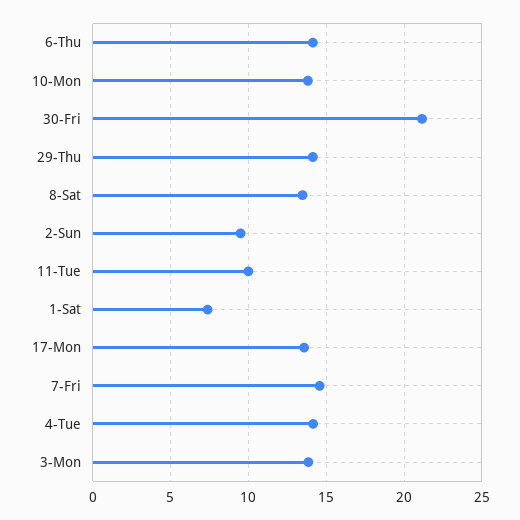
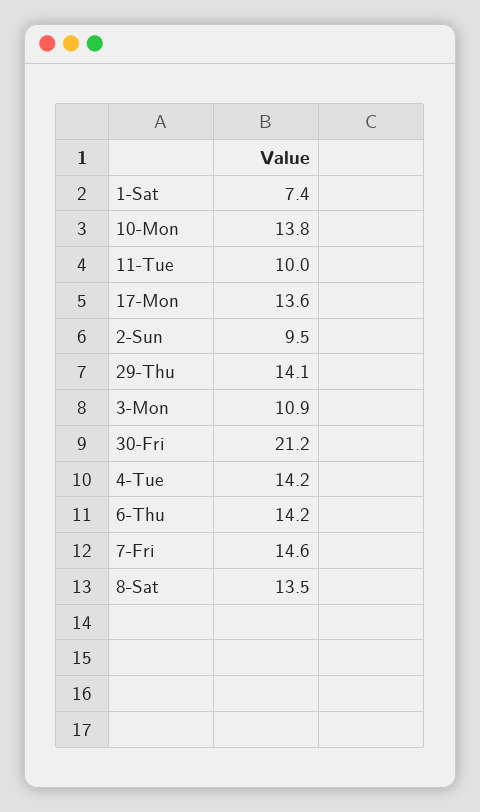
3-Mon: 14 -> 10.9

